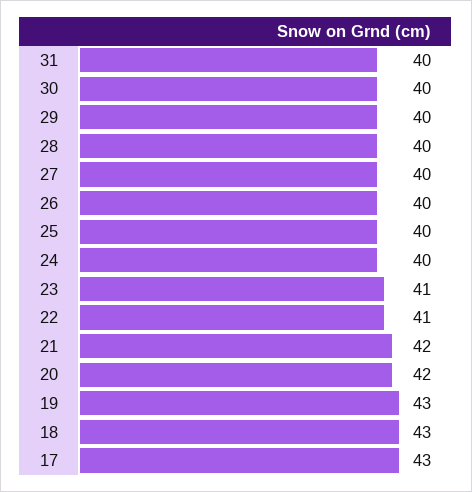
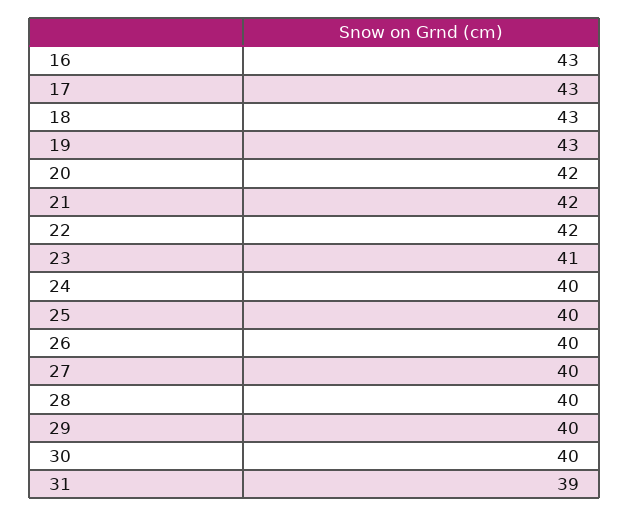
31: 40 -> 39
22: 41 -> 42
16: none -> 43

